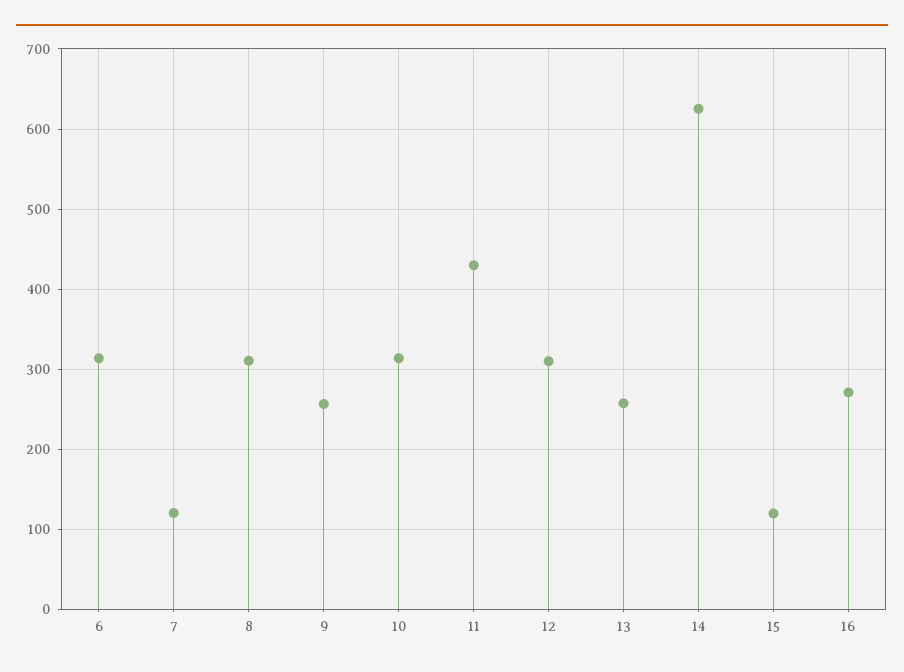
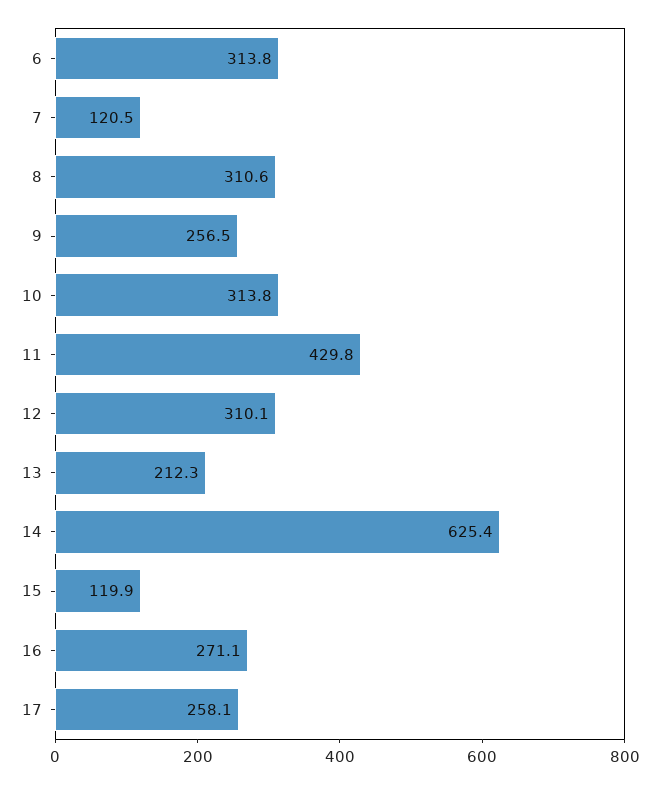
13: 260 -> 212.3
17: none -> 258.1

